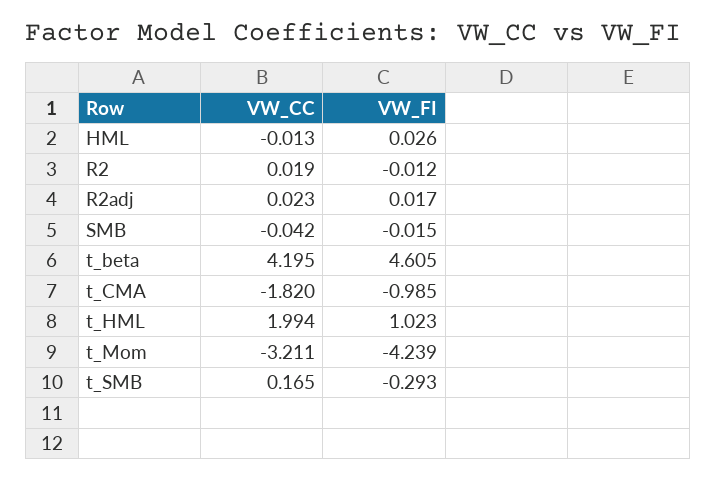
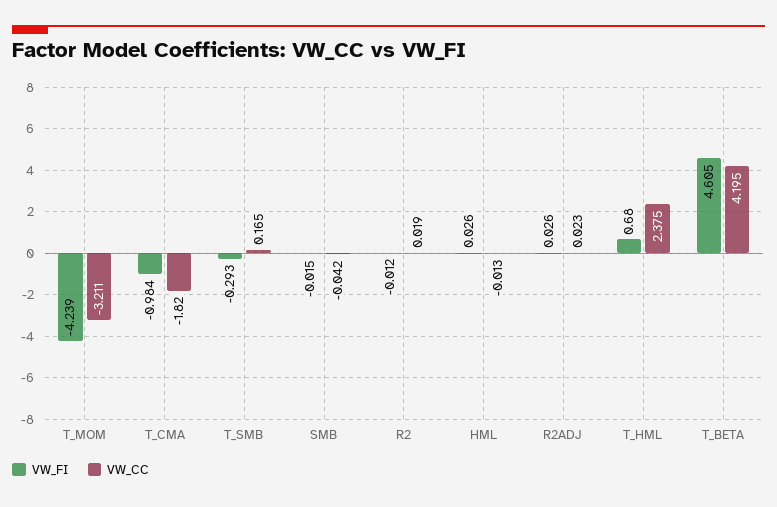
VW_FI, R2adj: 0.017 -> 0.026
VW_FI, t_CMA: -0.985 -> -0.984
VW_CC, t_HML: 1.994 -> 2.375
VW_FI, t_HML: 1.023 -> 0.68

